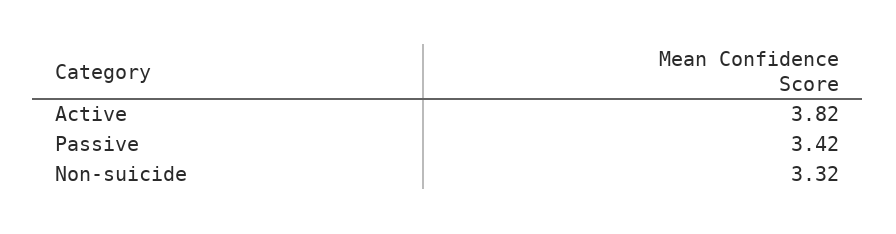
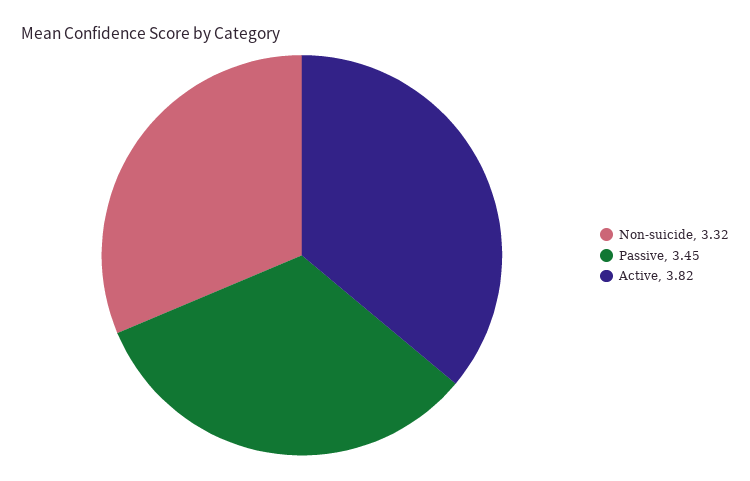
Passive: 3.42 -> 3.45

